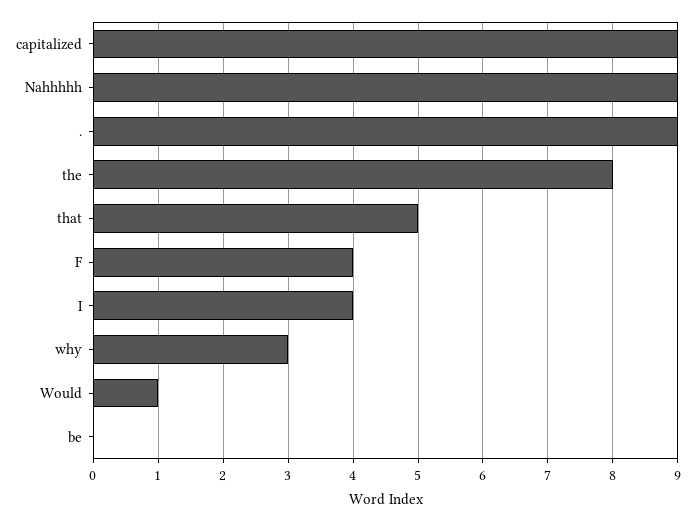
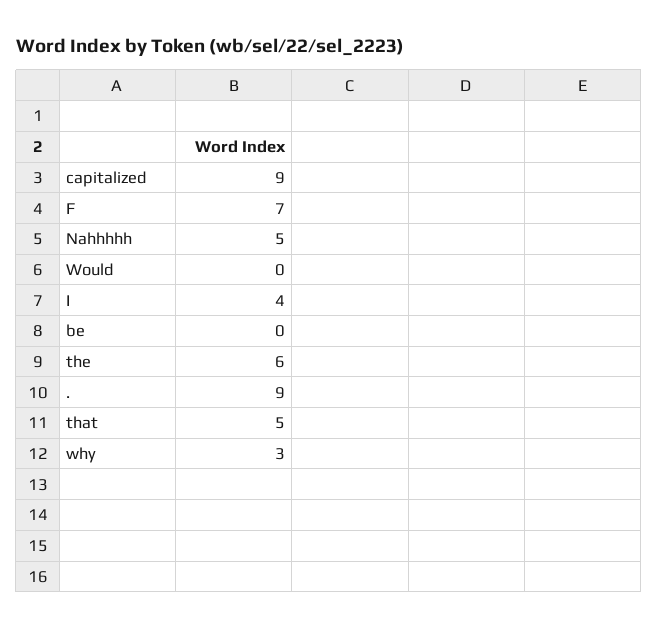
Nahhhhh: 9 -> 5
the: 8 -> 6
F: 4 -> 7
Would: 1 -> 0

